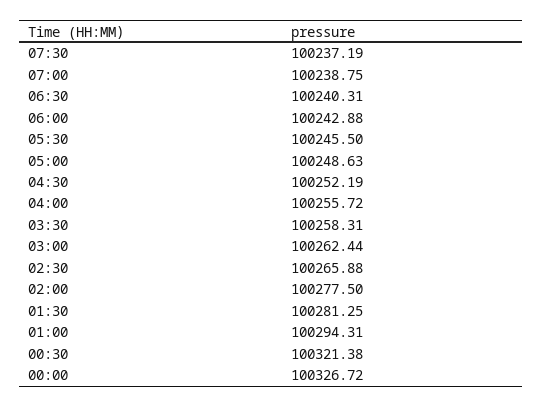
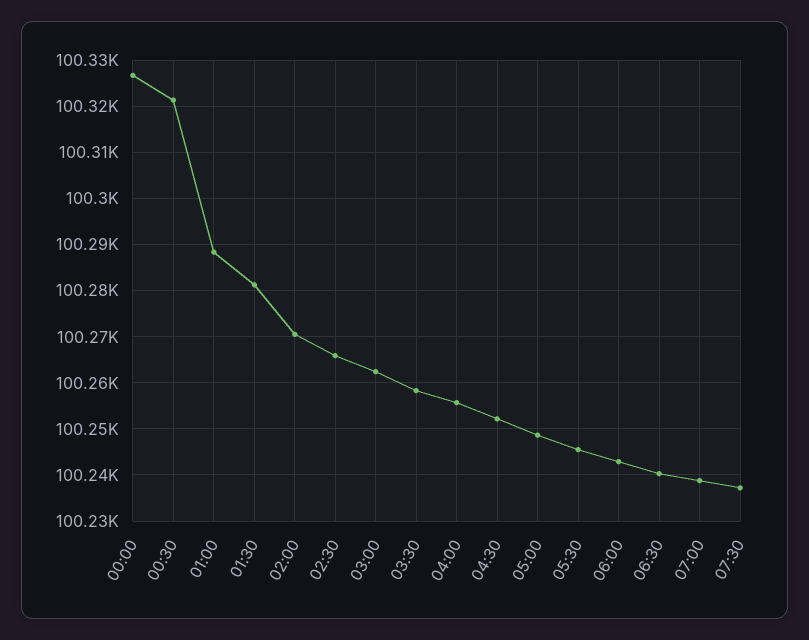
02:00: 100277.5 -> 100270
01:00: 100294.31 -> 100288

